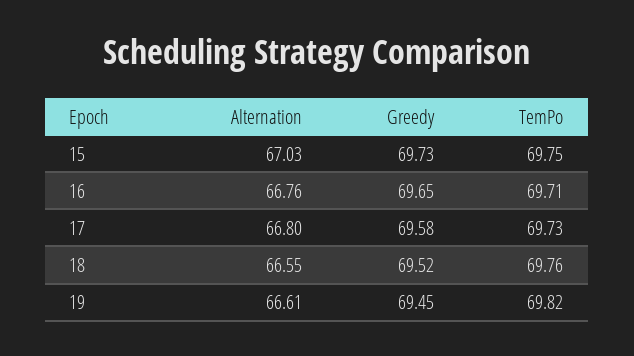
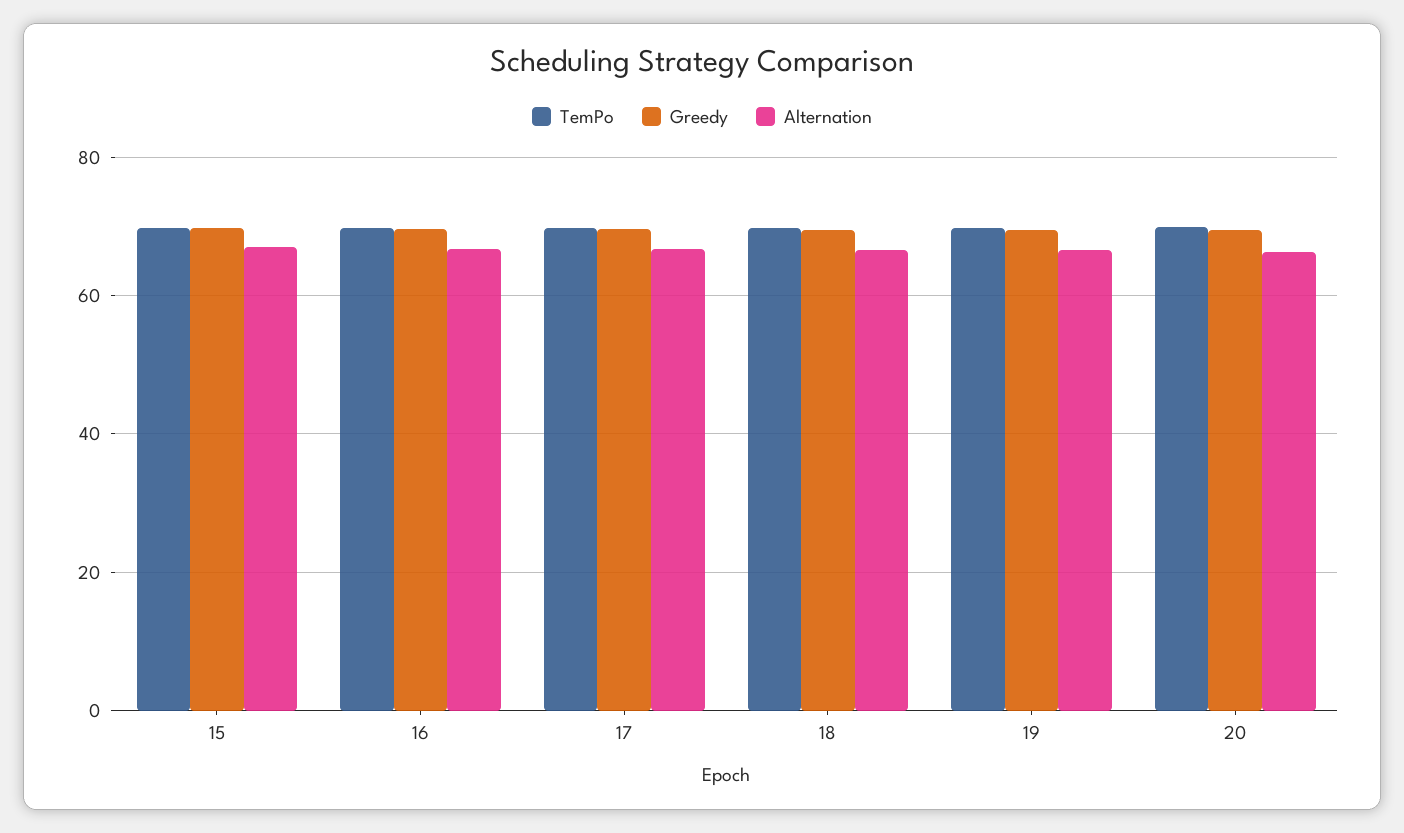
TemPo, 20: none -> 70
Greedy, 20: none -> 70
Alternation, 20: none -> 66

